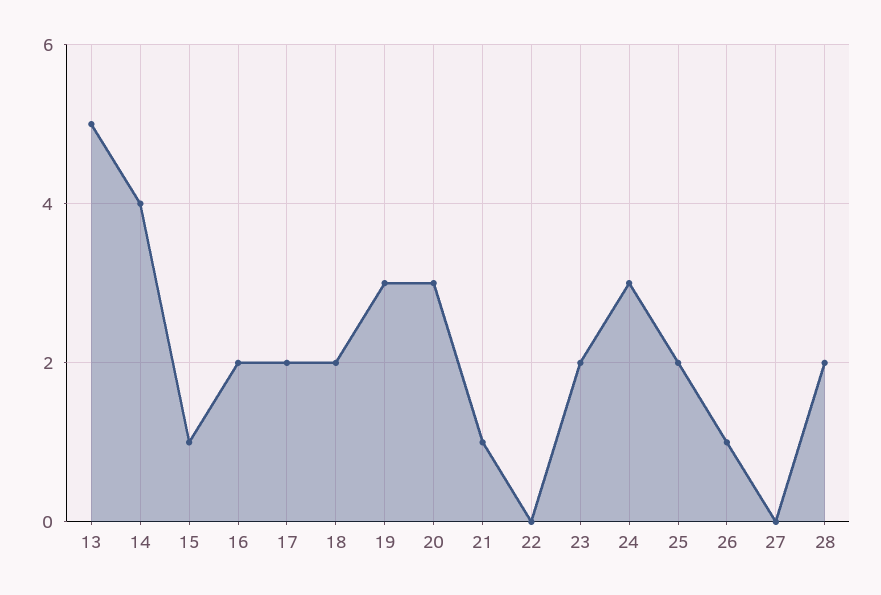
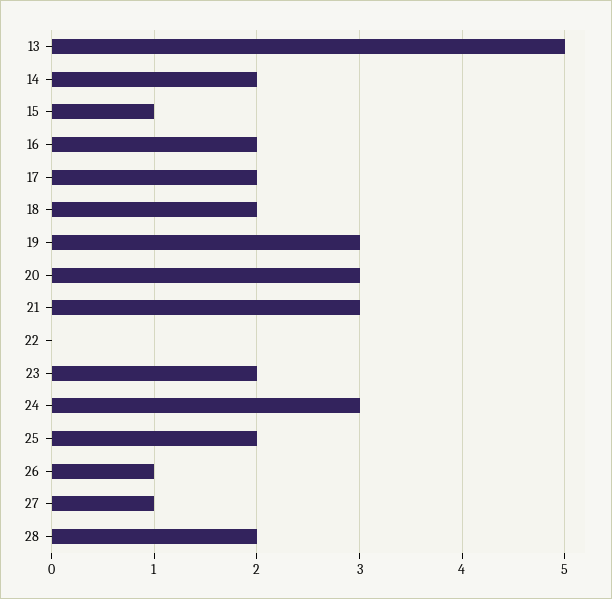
14: 4 -> 2
21: 1 -> 3
27: 0 -> 1

